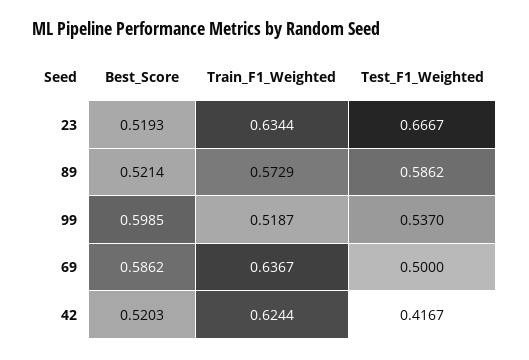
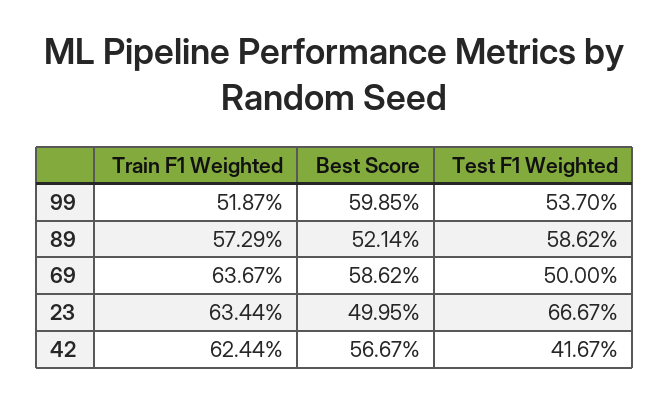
Best_Score, 23: 0.5193 -> 0.4995
Best_Score, 42: 0.5203 -> 0.5667

